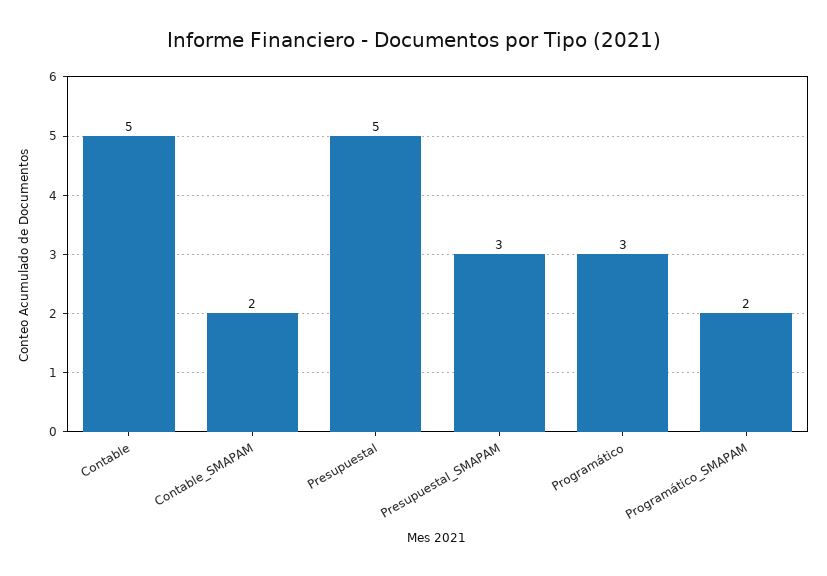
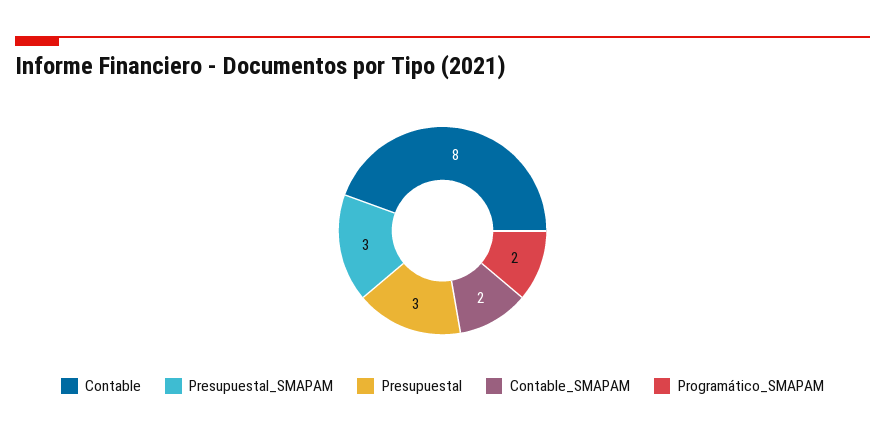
Contable: 5 -> 8
Presupuestal: 5 -> 3
Programático: 3 -> none

